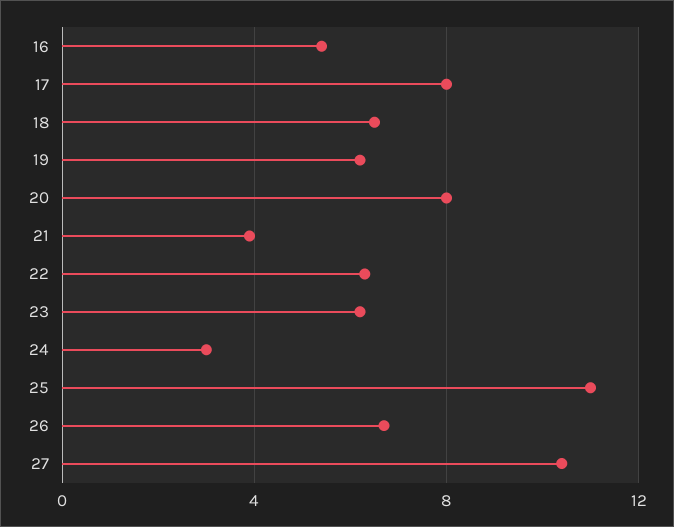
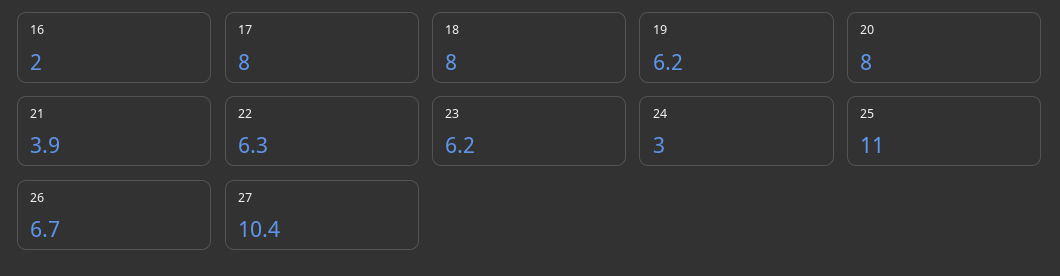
16: 5.5 -> 2
18: 6.5 -> 8

